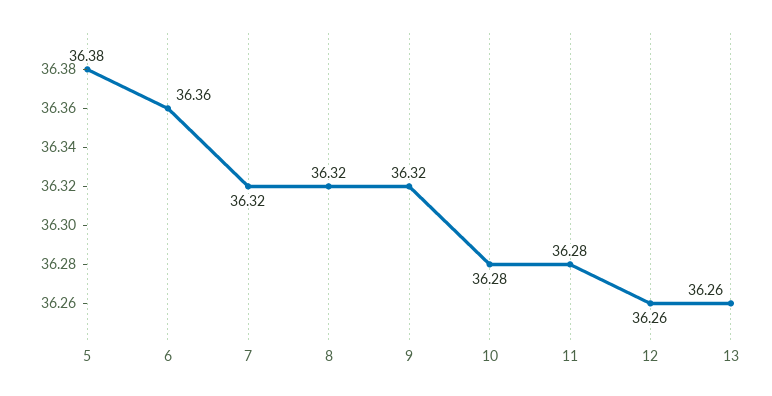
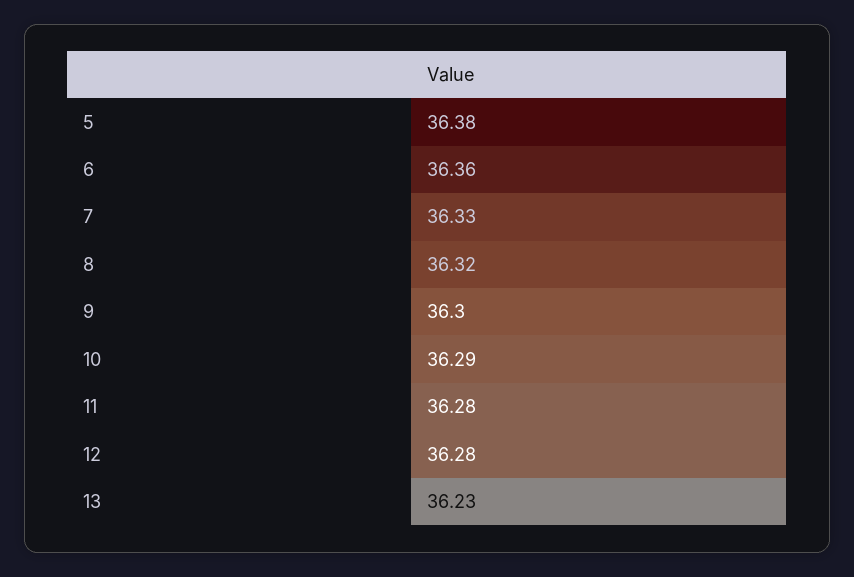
7: 36.32 -> 36.33
9: 36.32 -> 36.3
10: 36.28 -> 36.29
12: 36.26 -> 36.28
13: 36.26 -> 36.23

